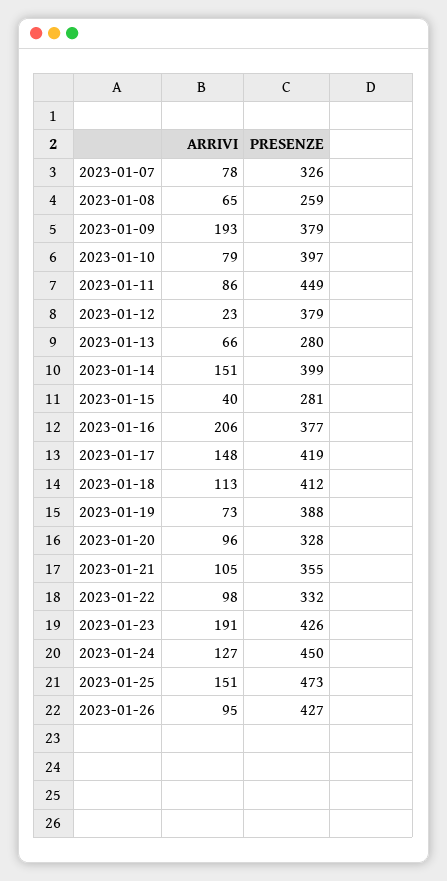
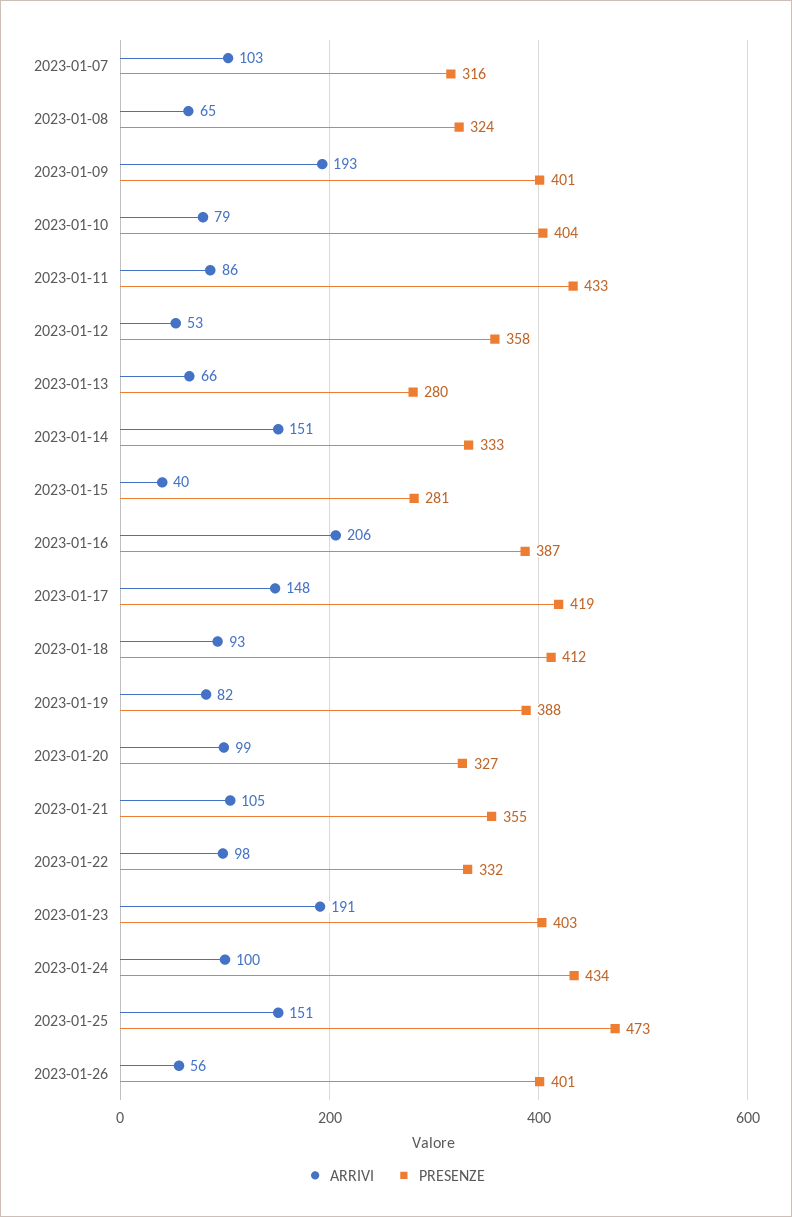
ARRIVI, 2023-01-07: 78 -> 103
PRESENZE, 2023-01-07: 326 -> 316
PRESENZE, 2023-01-08: 259 -> 324
PRESENZE, 2023-01-09: 379 -> 401
PRESENZE, 2023-01-10: 397 -> 404
PRESENZE, 2023-01-11: 449 -> 433
ARRIVI, 2023-01-12: 23 -> 53
PRESENZE, 2023-01-12: 379 -> 358
PRESENZE, 2023-01-14: 399 -> 333
PRESENZE, 2023-01-16: 377 -> 387
ARRIVI, 2023-01-18: 113 -> 93
ARRIVI, 2023-01-19: 73 -> 82
ARRIVI, 2023-01-20: 96 -> 99
PRESENZE, 2023-01-20: 328 -> 327
PRESENZE, 2023-01-23: 426 -> 403
ARRIVI, 2023-01-24: 127 -> 100
PRESENZE, 2023-01-24: 450 -> 434
ARRIVI, 2023-01-26: 95 -> 56
PRESENZE, 2023-01-26: 427 -> 401

